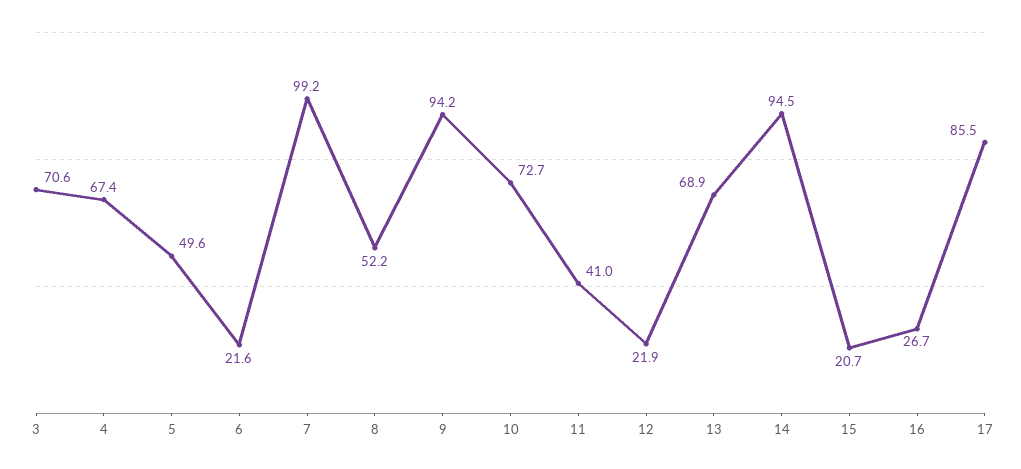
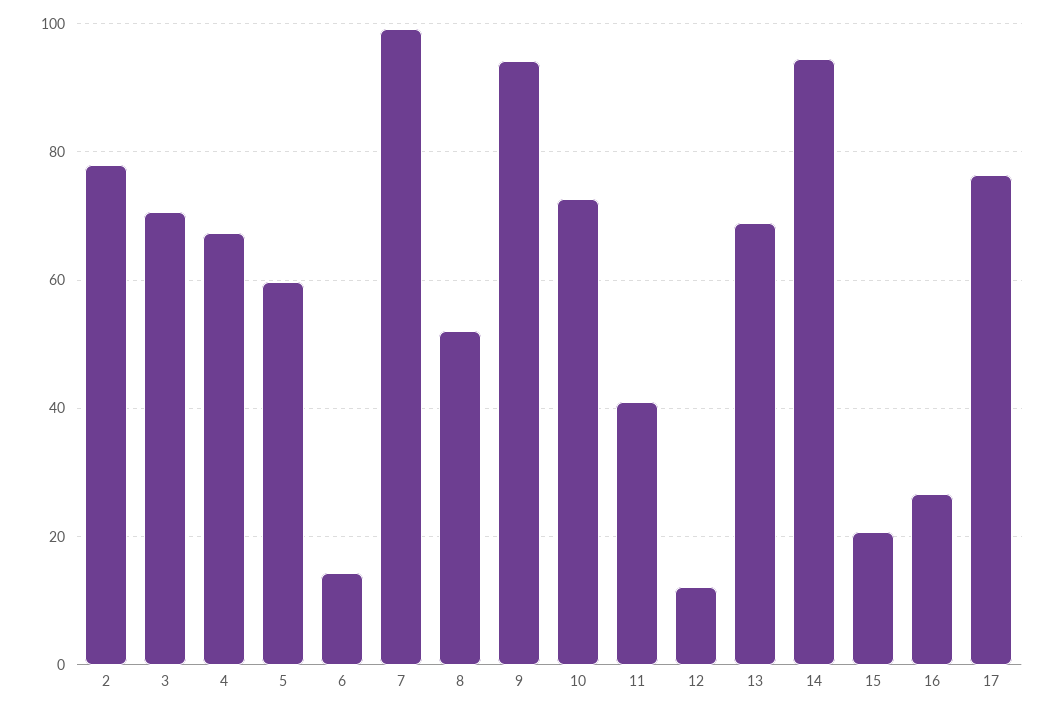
5: 49.6 -> 60
6: 21.6 -> 14
12: 21.9 -> 12
17: 85.5 -> 76
2: none -> 78

